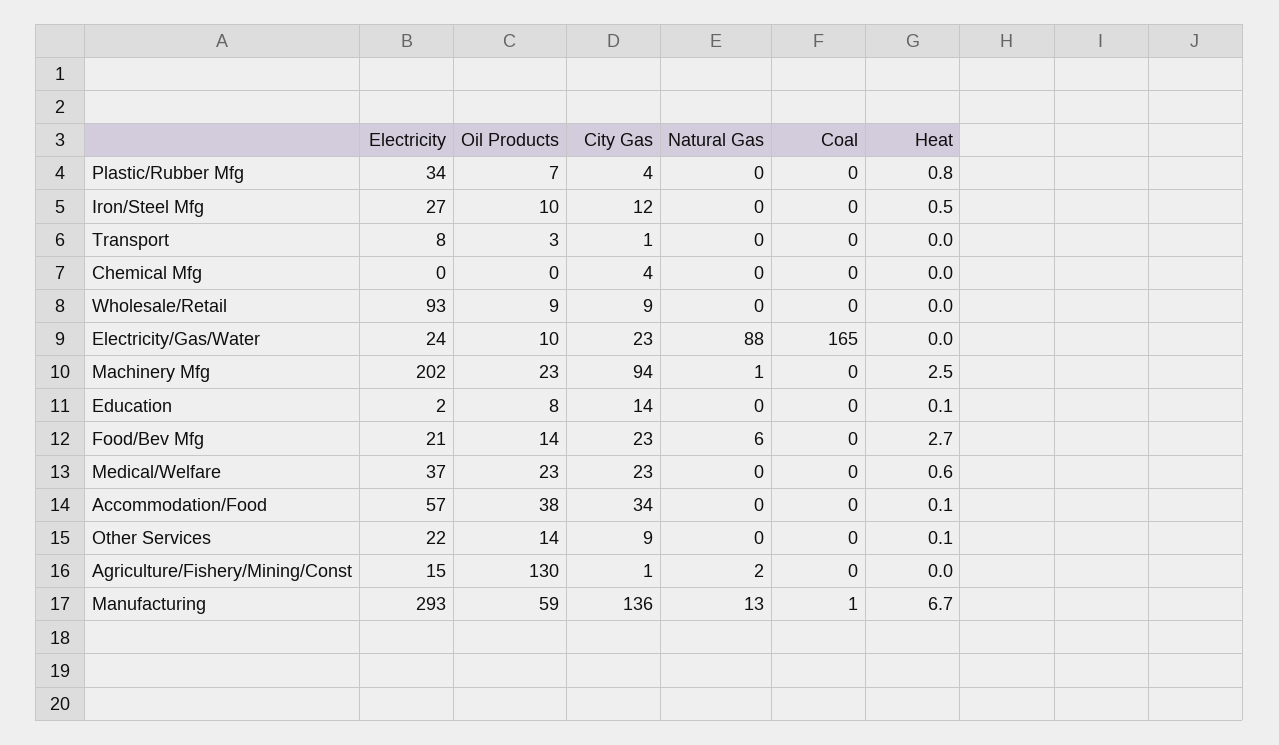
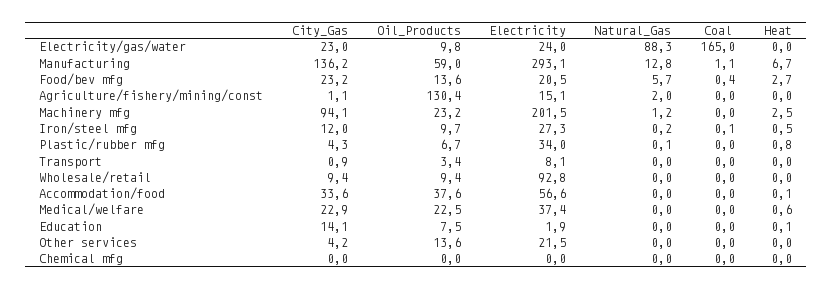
City Gas, Chemical Mfg: 4 -> 0
City Gas, Other Services: 9 -> 4.2
Heat, Other Services: 0.1 -> 0

